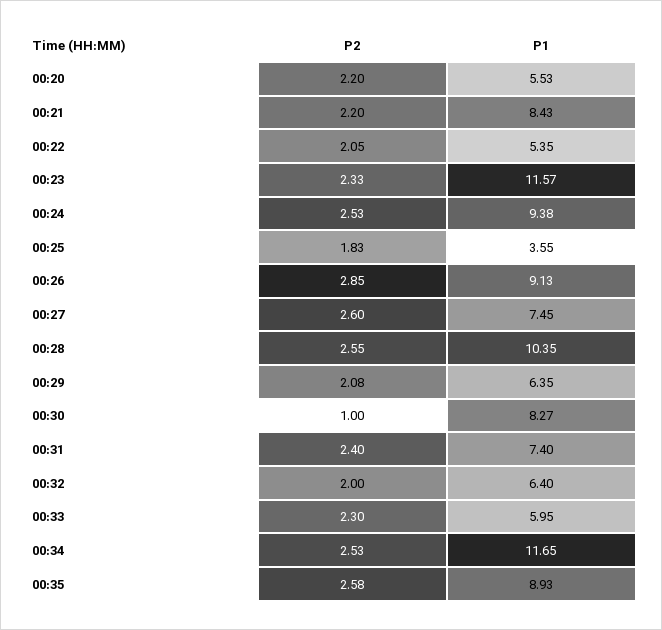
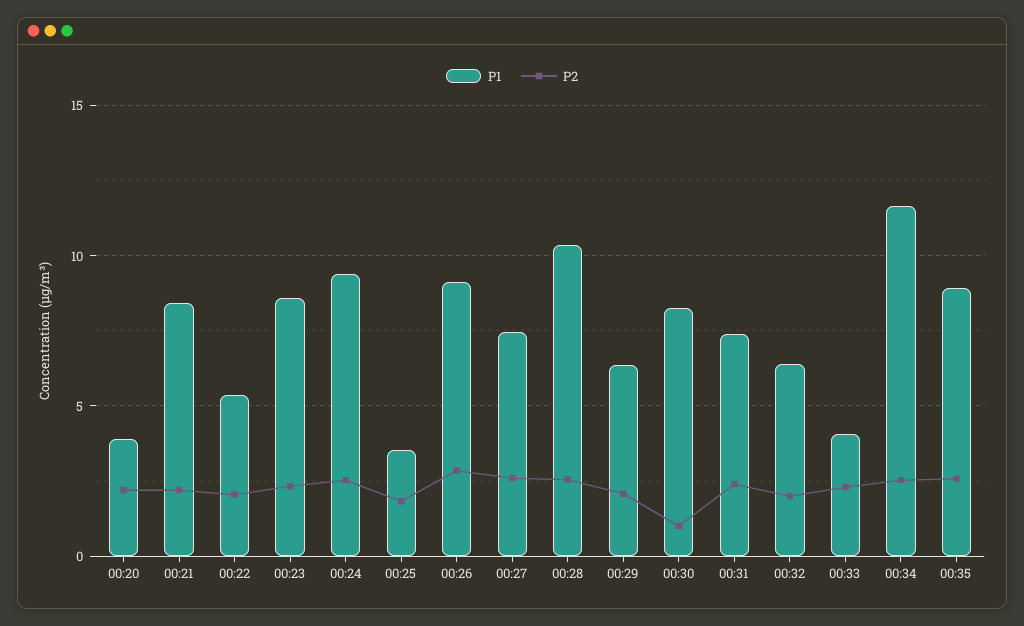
P1, 00:20: 5.53 -> 4
P1, 00:23: 11.57 -> 8.5
P1, 00:33: 5.95 -> 4

